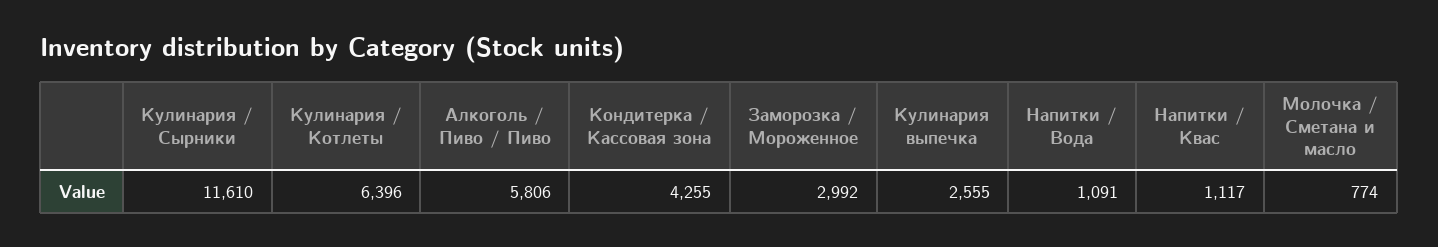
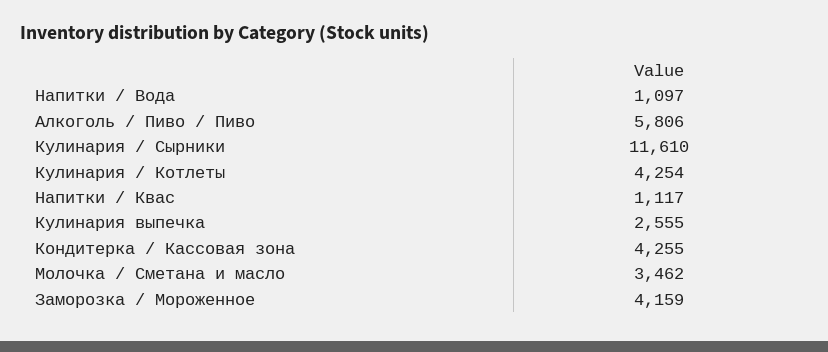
Кулинария / Котлеты: 6396 -> 4254
Заморозка / Мороженное: 2992 -> 4159
Напитки / Вода: 1091 -> 1097
Молочка / Сметана и масло: 774 -> 3462

